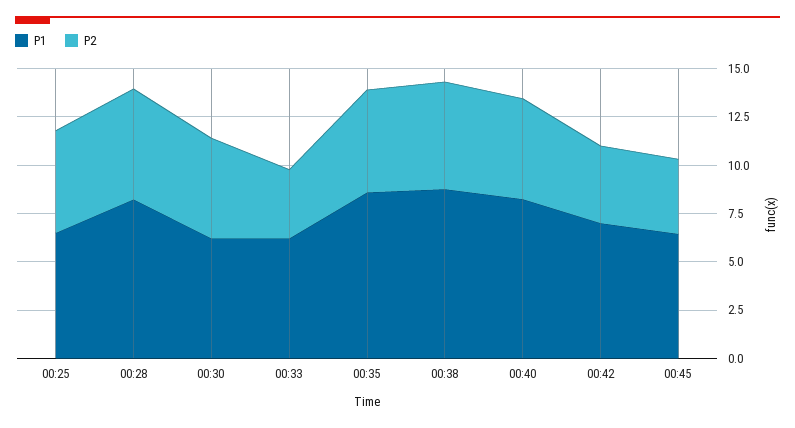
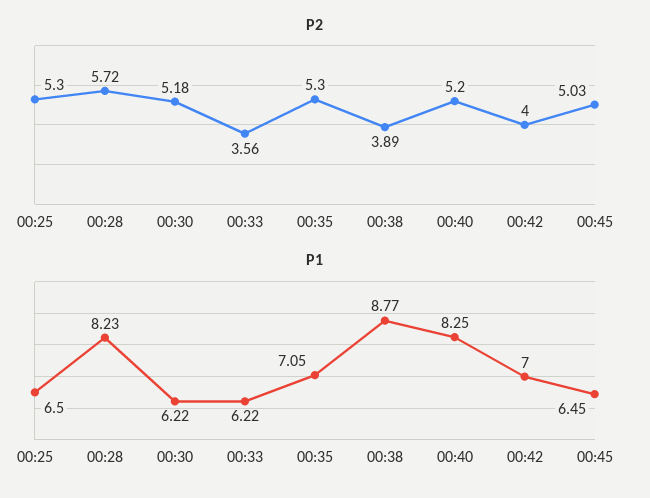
P1, 00:35: 8.5 -> 7.05
P2, 00:38: 5.5 -> 3.89
P2, 00:45: 4 -> 5.03

